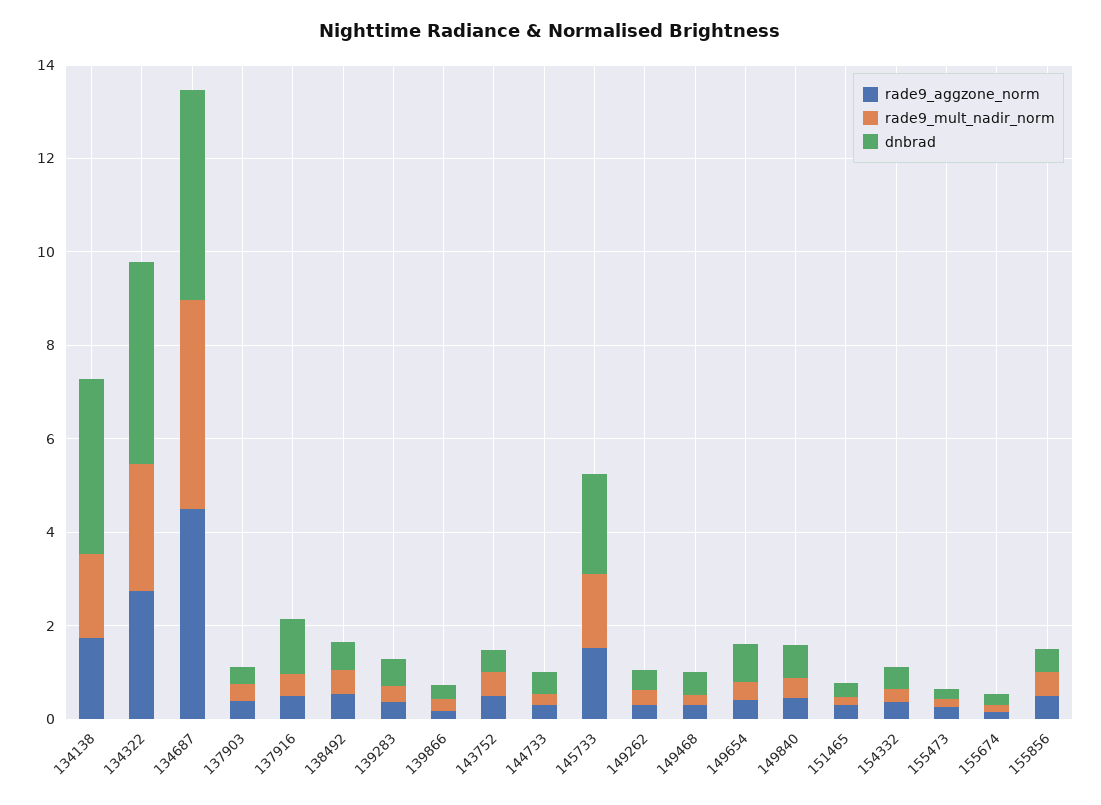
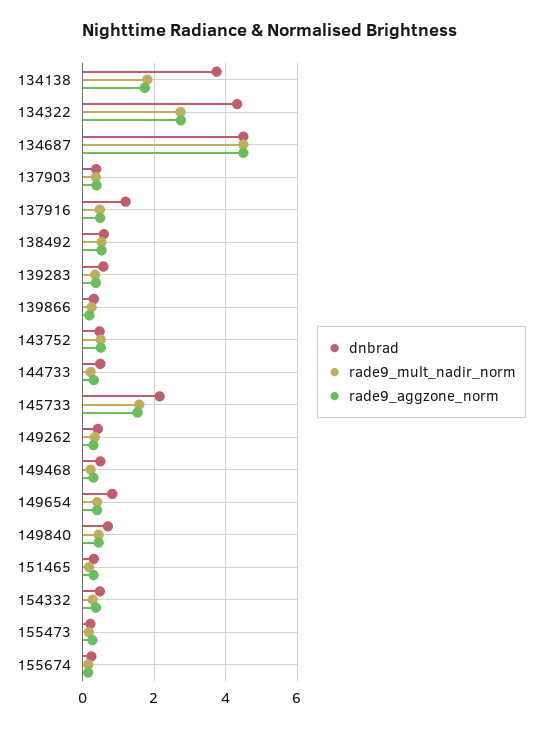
rade9_aggzone_norm, 155856: 0.5 -> none
rade9_mult_nadir_norm, 155856: 0.5 -> none
dnbrad, 155856: 0.5 -> none

